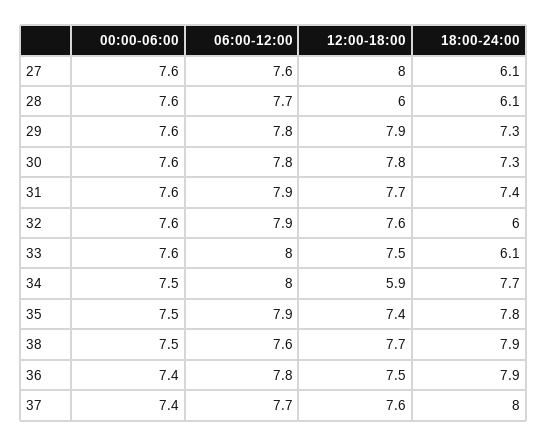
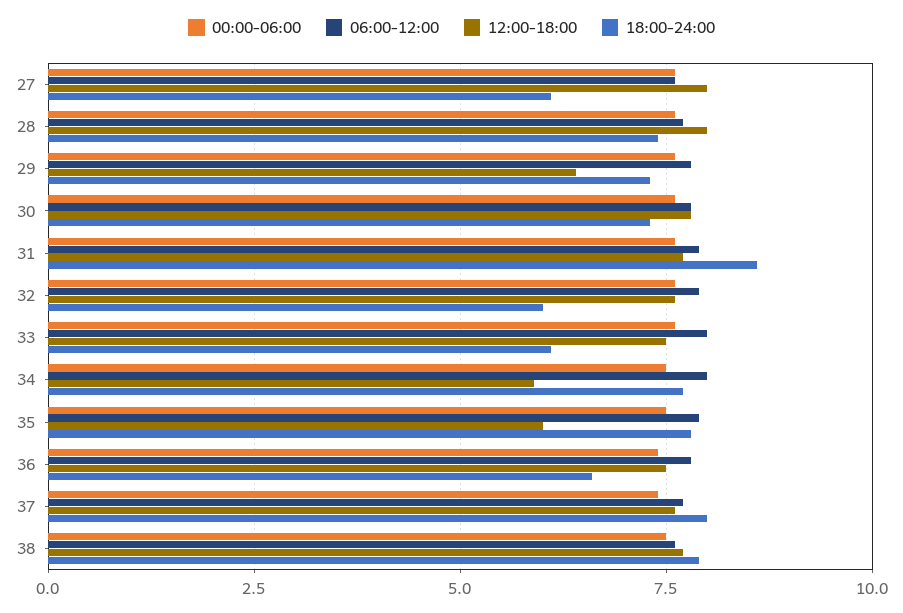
12:00-18:00, 28: 6 -> 8
18:00-24:00, 28: 6.1 -> 7.5
12:00-18:00, 29: 7.9 -> 6.5
18:00-24:00, 31: 7.4 -> 8.5
12:00-18:00, 35: 7.4 -> 6
18:00-24:00, 36: 7.9 -> 6.5

